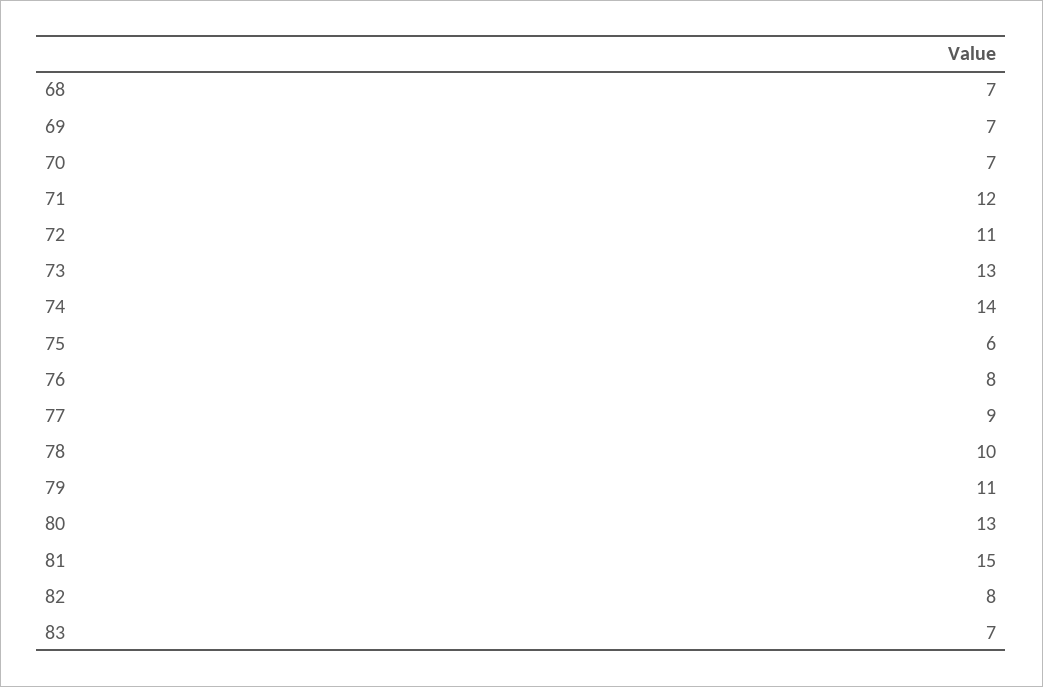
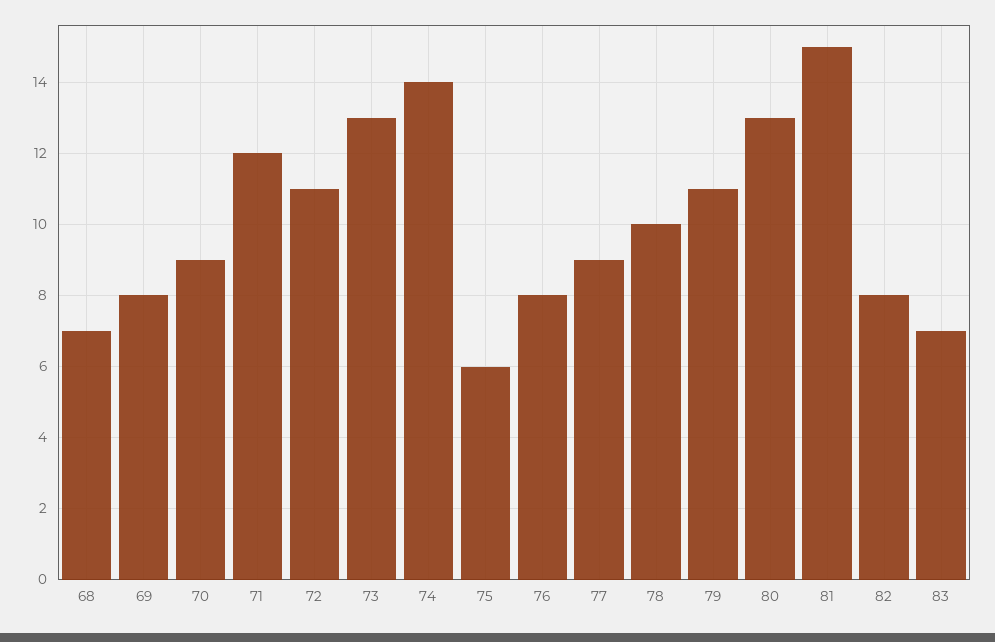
69: 7 -> 8
70: 7 -> 9

